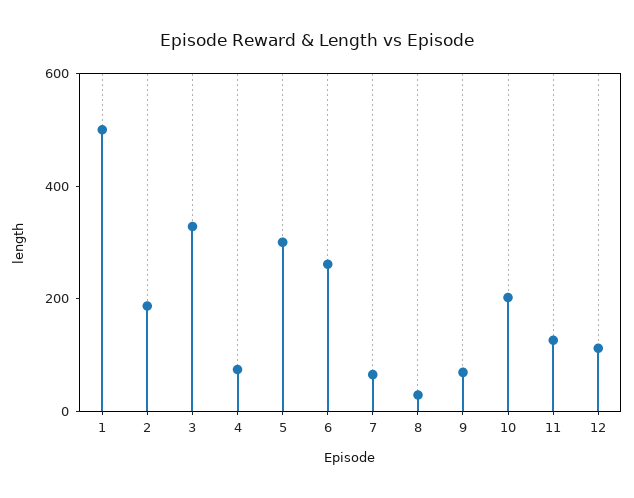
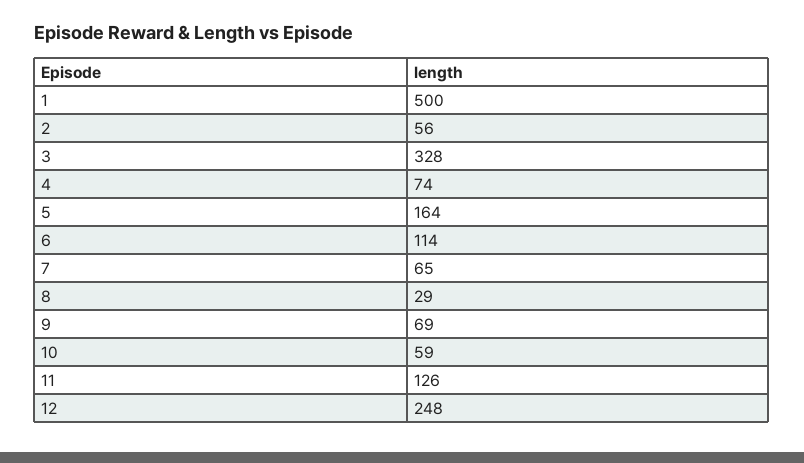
2: 200 -> 56
5: 300 -> 164
6: 250 -> 114
10: 200 -> 59
12: 100 -> 248

